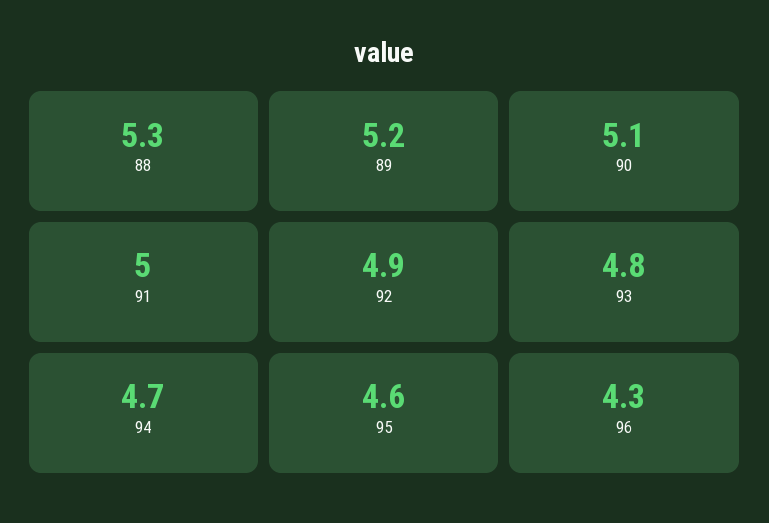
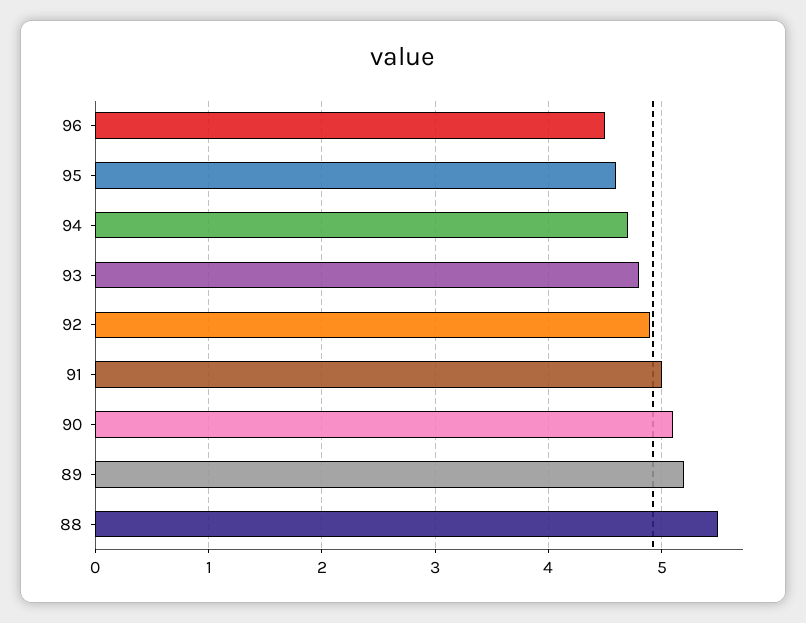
88: 5.3 -> 5.5
96: 4.3 -> 4.5

